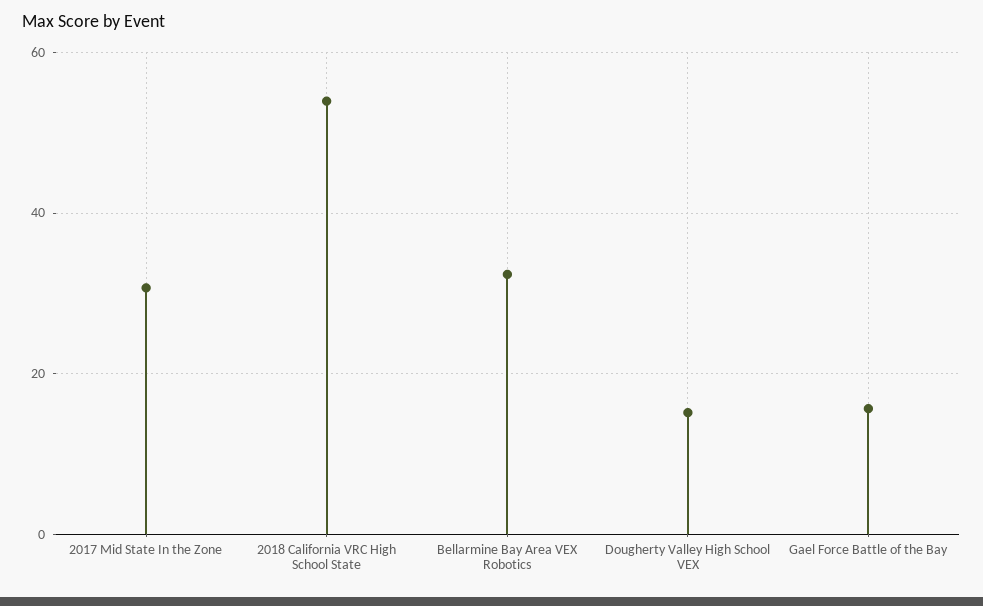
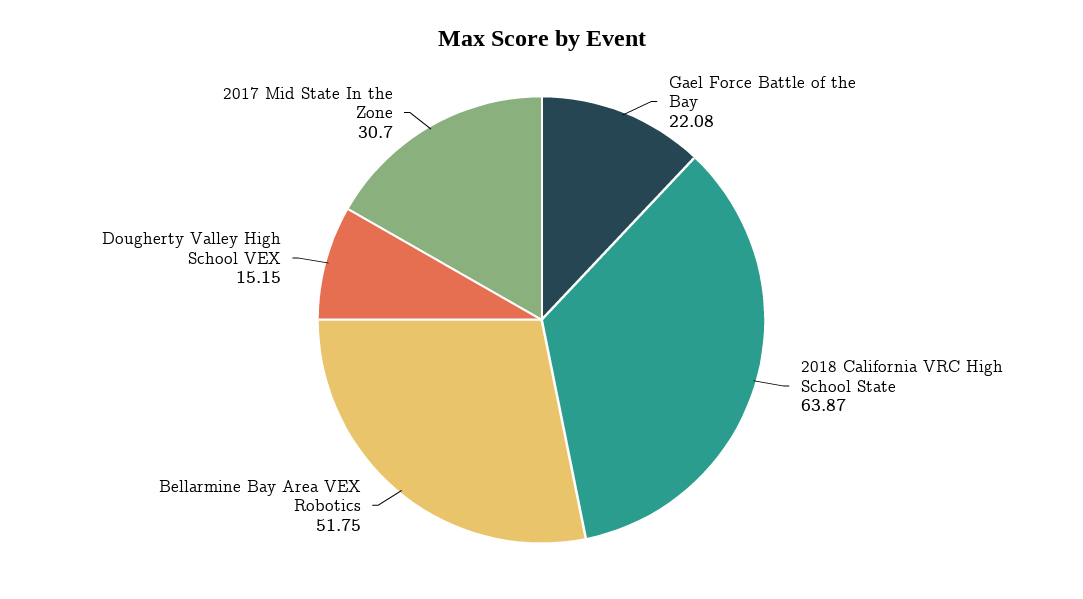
2018 California VRC High School State: 54 -> 63.87
Bellarmine Bay Area VEX Robotics: 32 -> 51.75
Gael Force Battle of the Bay: 16 -> 22.08

